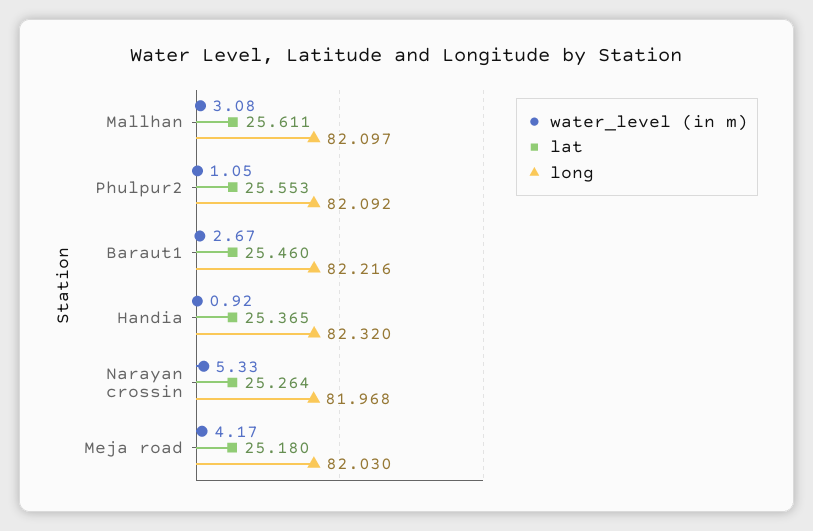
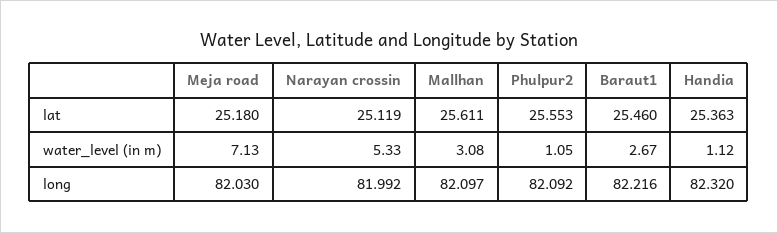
water_level (in m), Handia: 0.92 -> 1.12
lat, Handia: 25.365 -> 25.363
lat, Narayan crossin: 25.264 -> 25.119
long, Narayan crossin: 81.968 -> 81.992
water_level (in m), Meja road: 4.17 -> 7.13

